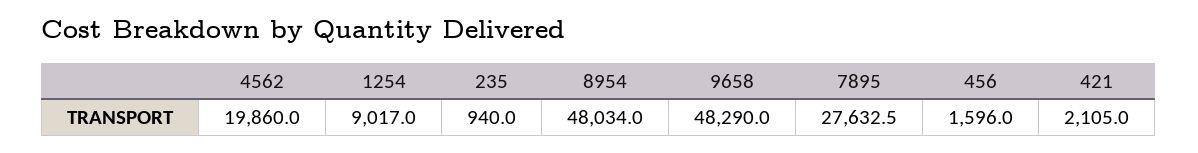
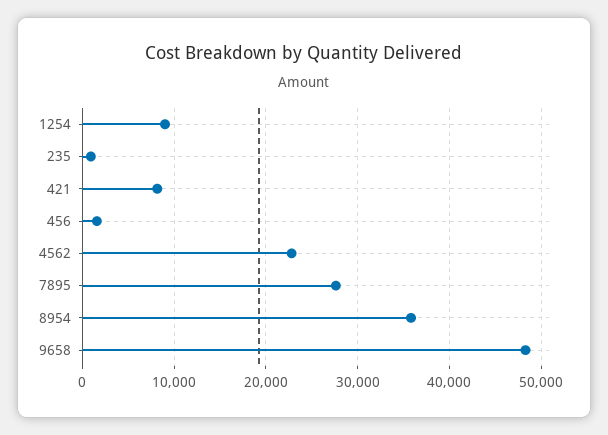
4562: 19860 -> 23000
8954: 48034 -> 36000
421: 2105 -> 8000

